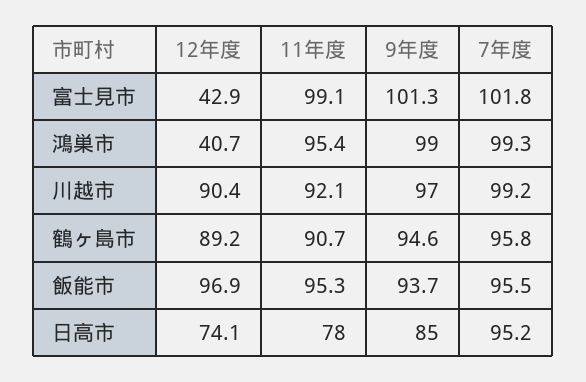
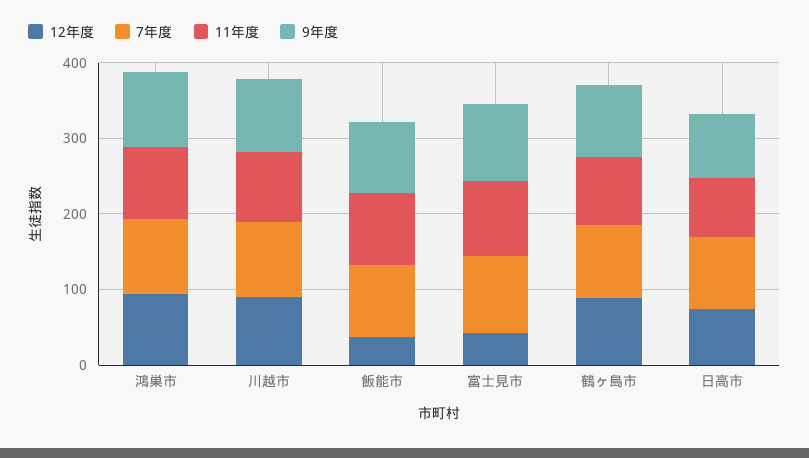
12年度, 鴻巣市: 40.7 -> 100
12年度, 飯能市: 96.9 -> 40

